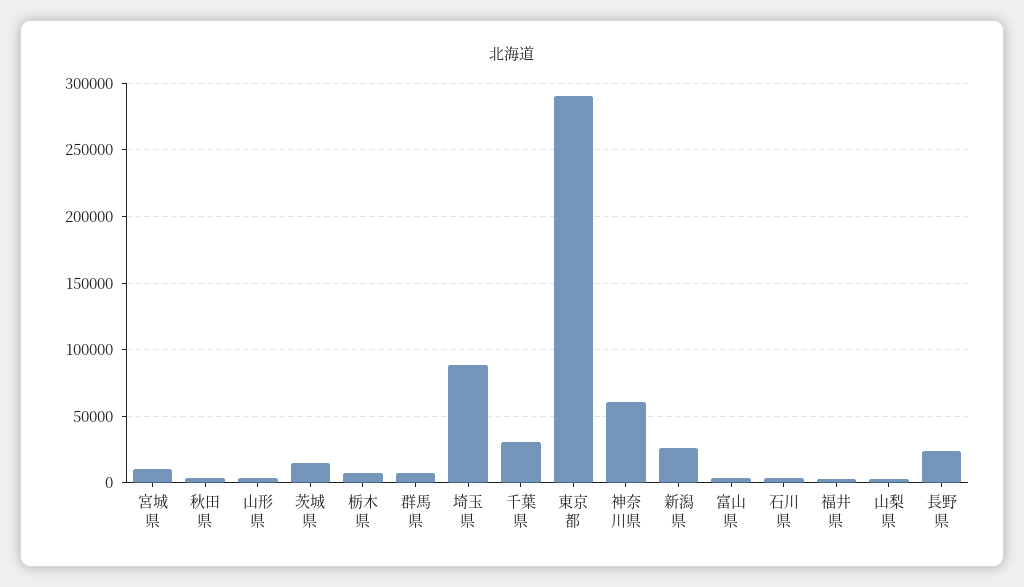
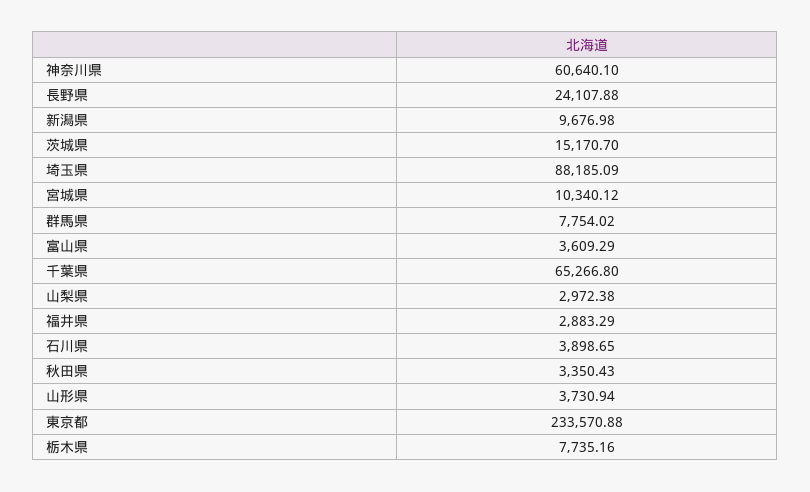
千葉県: 30000 -> 65266.8
東京都: 290000 -> 233570.88
新潟県: 25000 -> 9676.98

